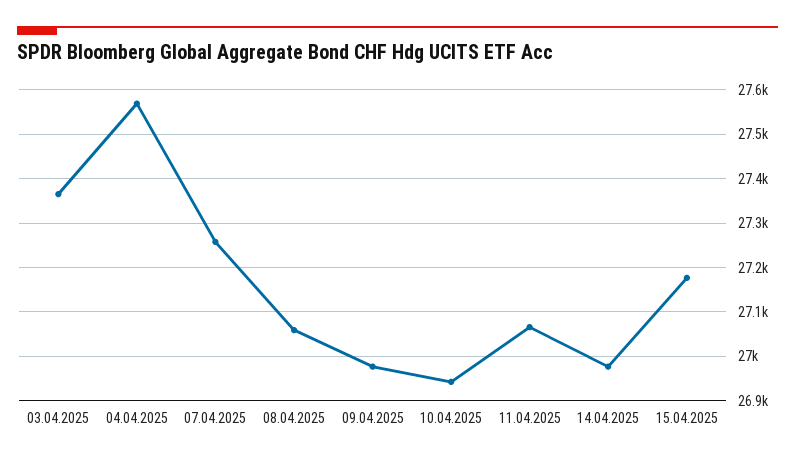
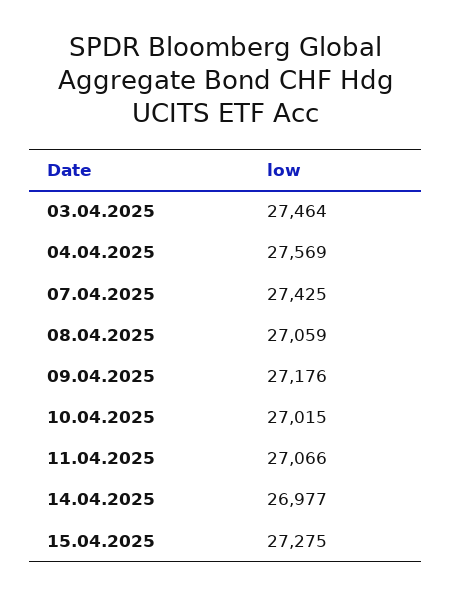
03.04.2025: 27360 -> 27464
07.04.2025: 27260 -> 27425
09.04.2025: 26980 -> 27176
10.04.2025: 26940 -> 27015
15.04.2025: 27180 -> 27275

